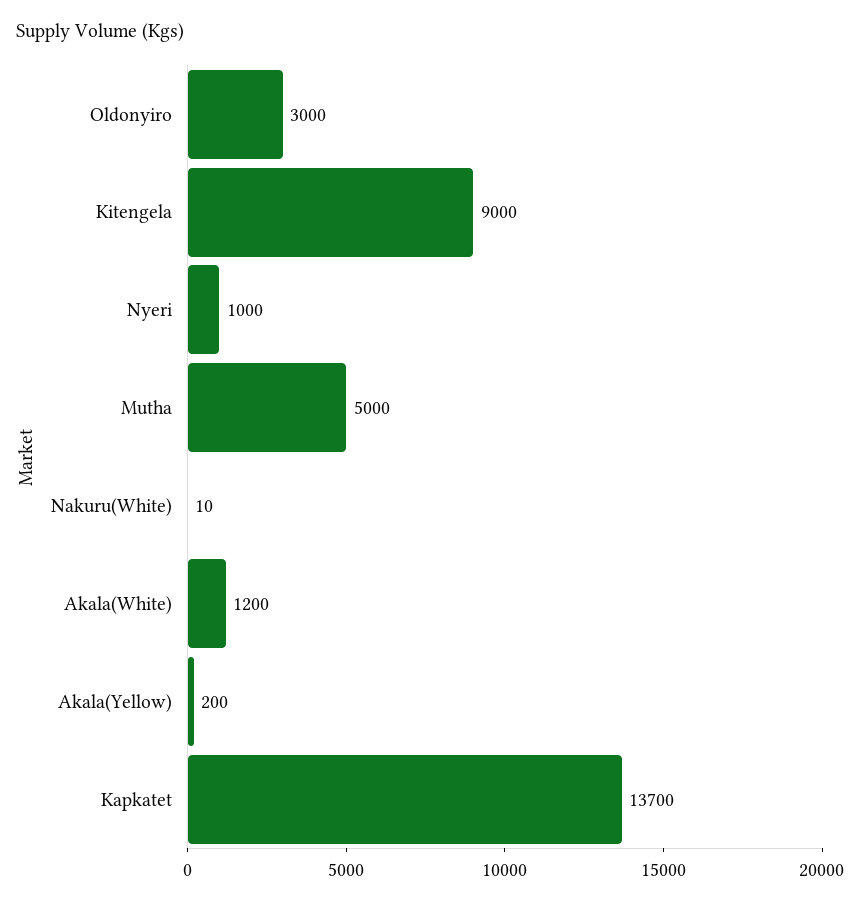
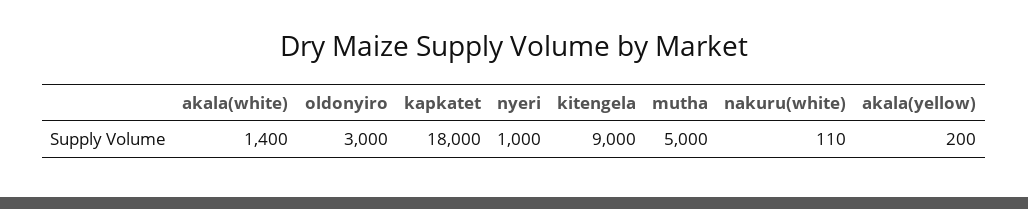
Nakuru(White): 10 -> 110
Akala(White): 1200 -> 1400
Kapkatet: 13700 -> 18000

